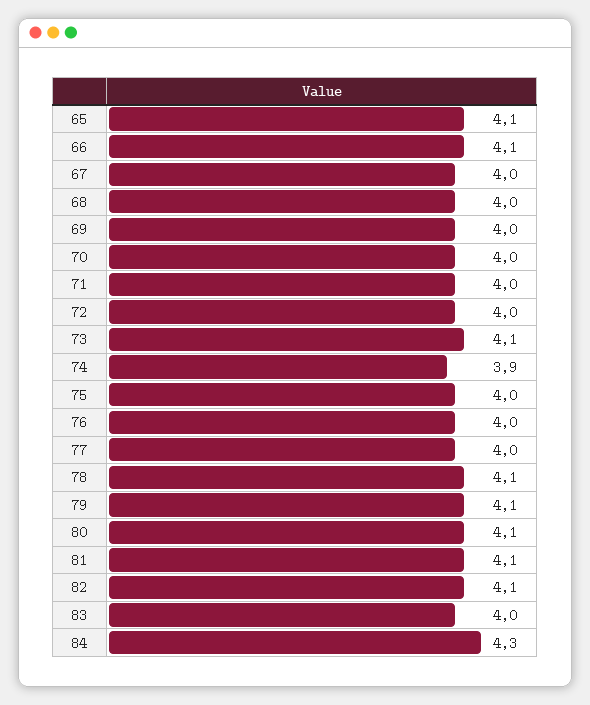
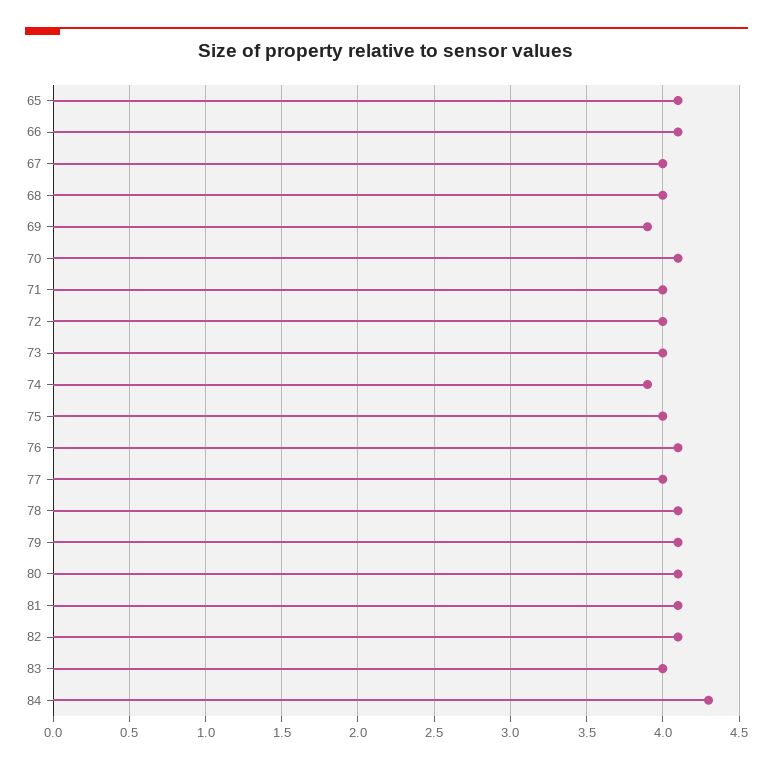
69: 4 -> 3.9
70: 4 -> 4.1
73: 4.1 -> 4
76: 4 -> 4.1

